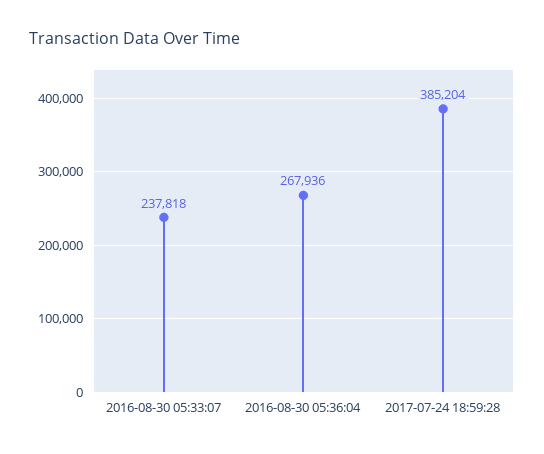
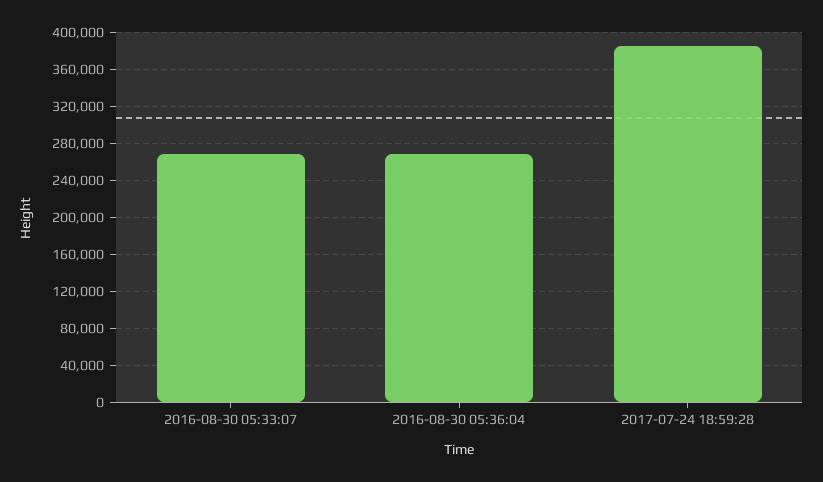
2016-08-30 05:33:07: 237818 -> 270000

